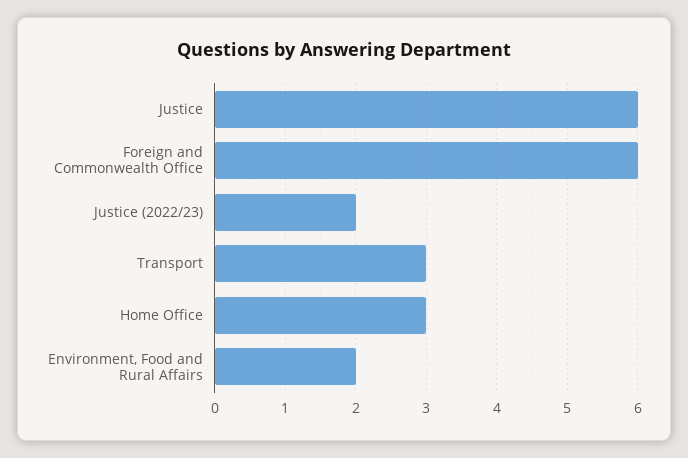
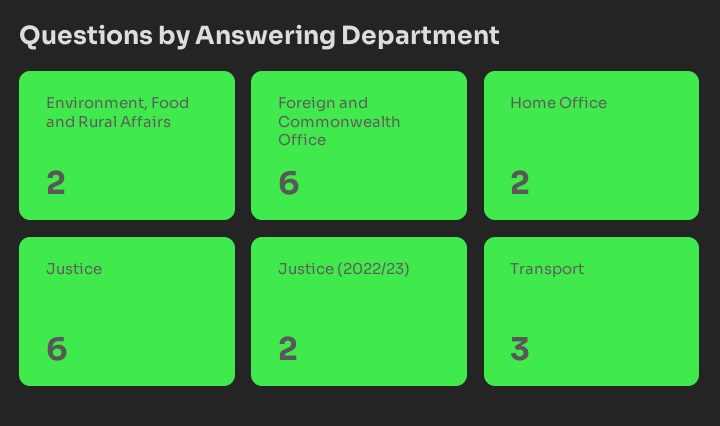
Home Office: 3 -> 2

